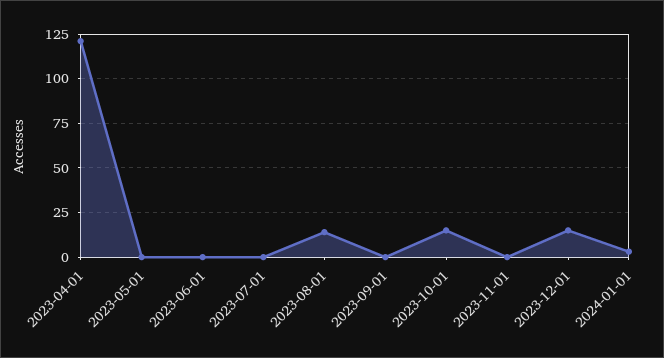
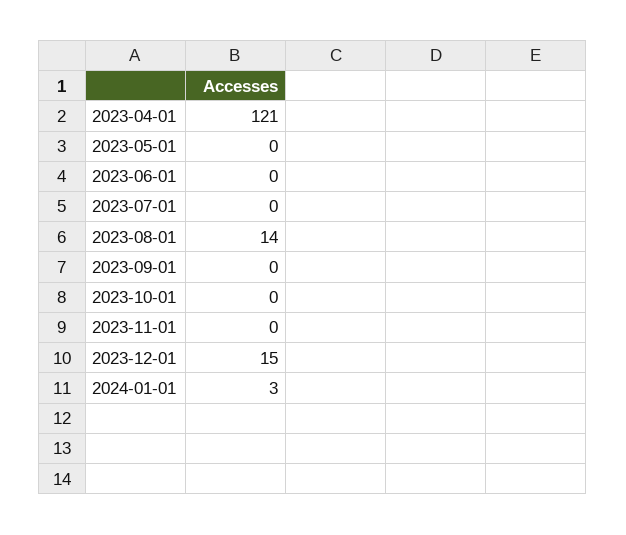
2023-10-01: 15 -> 0

